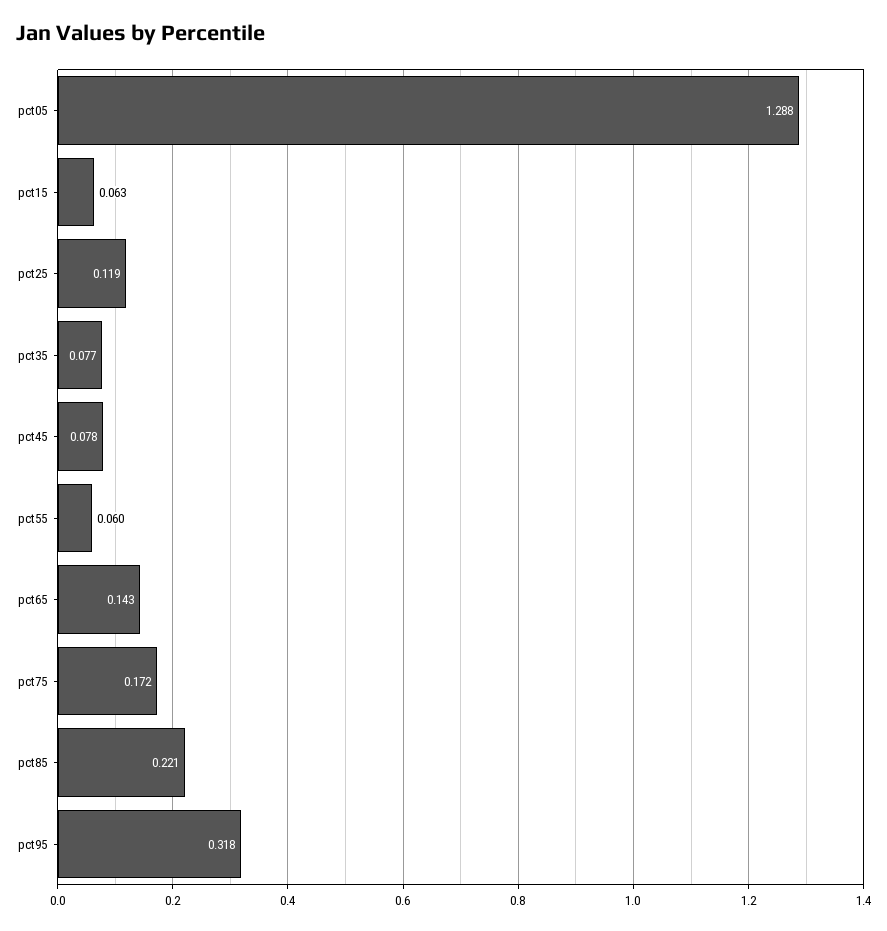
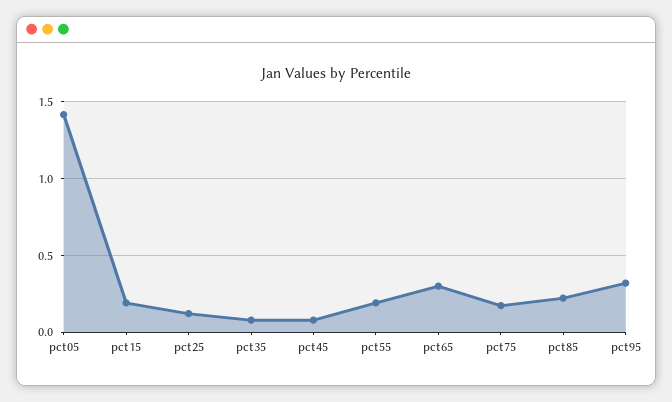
pct05: 1.288 -> 1.4
pct15: 0.063 -> 0.2
pct55: 0.06 -> 0.2
pct65: 0.143 -> 0.3

